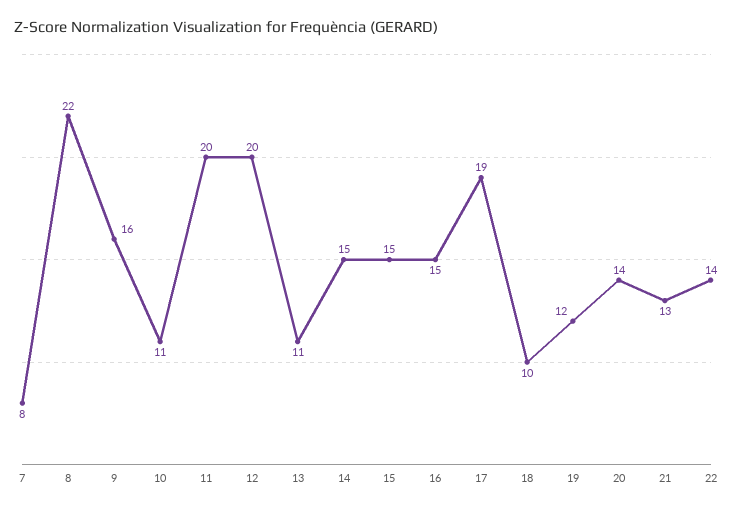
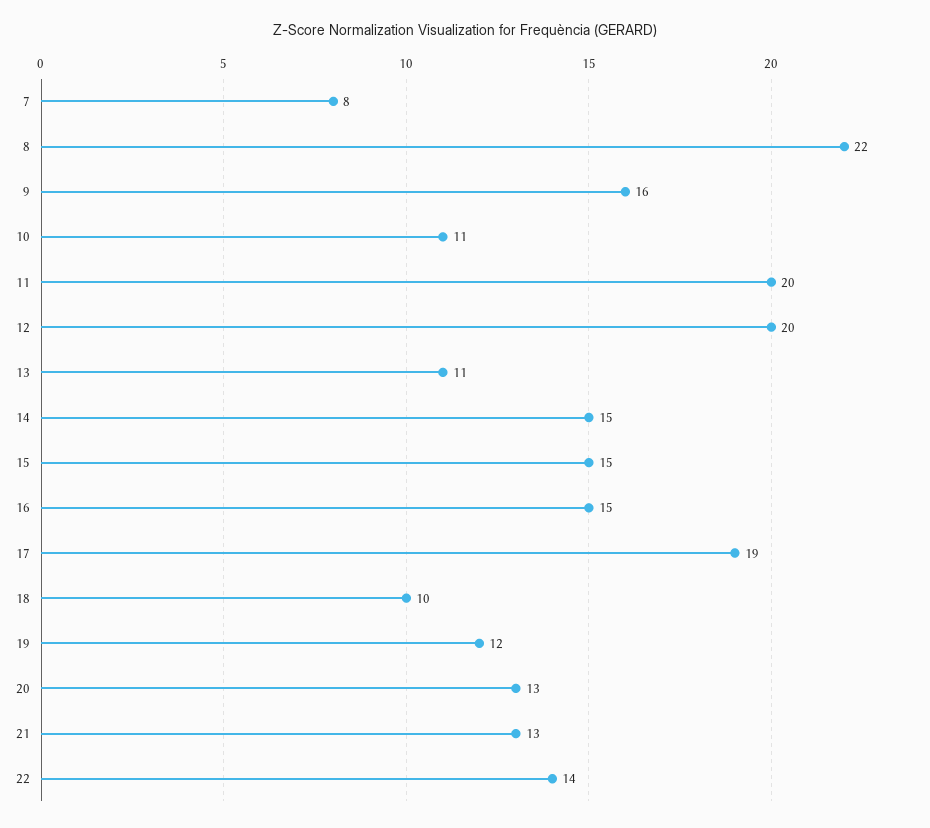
20: 14 -> 13

